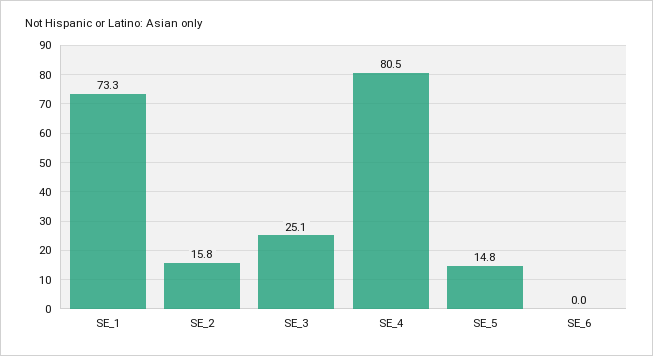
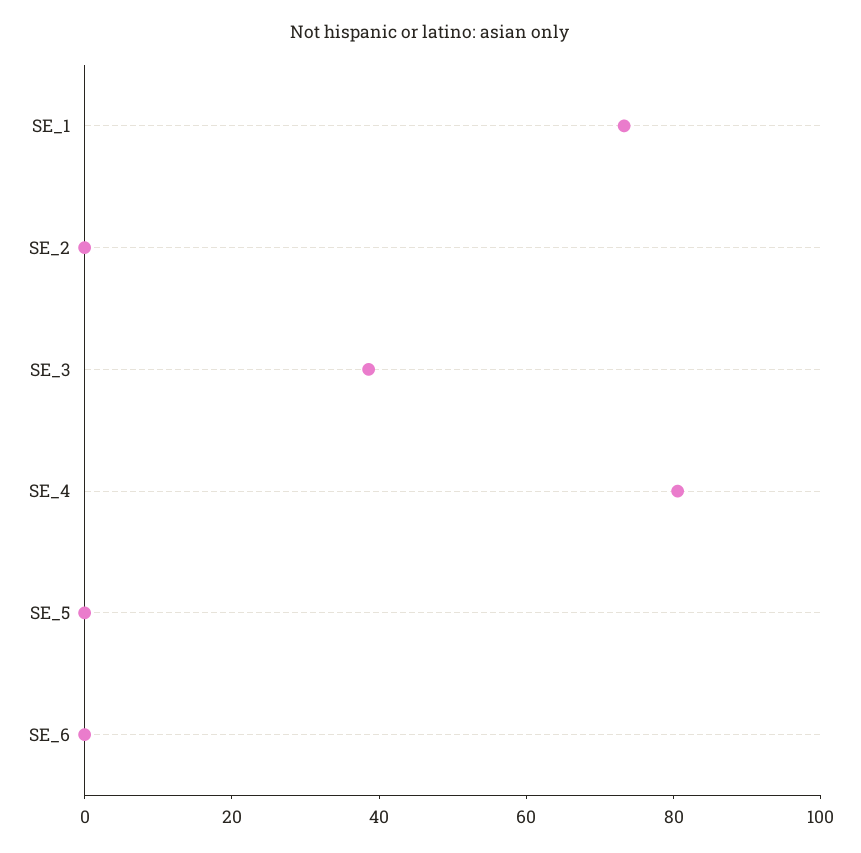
SE_2: 15.8 -> 0
SE_3: 25.1 -> 40
SE_5: 14.8 -> 0

